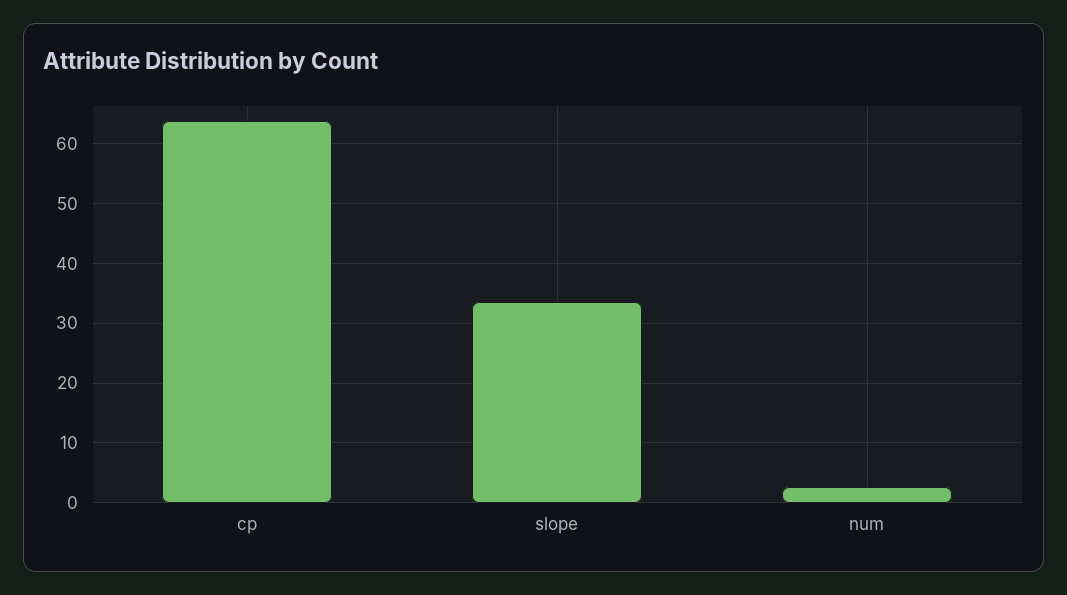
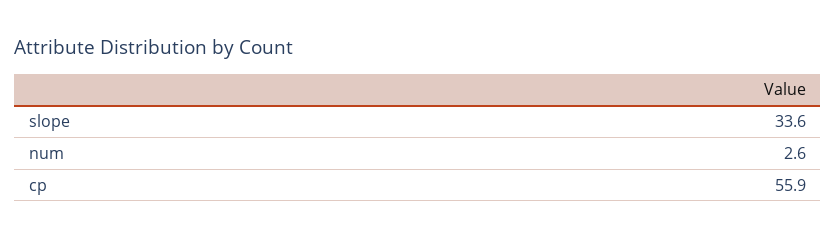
cp: 64 -> 55.9

